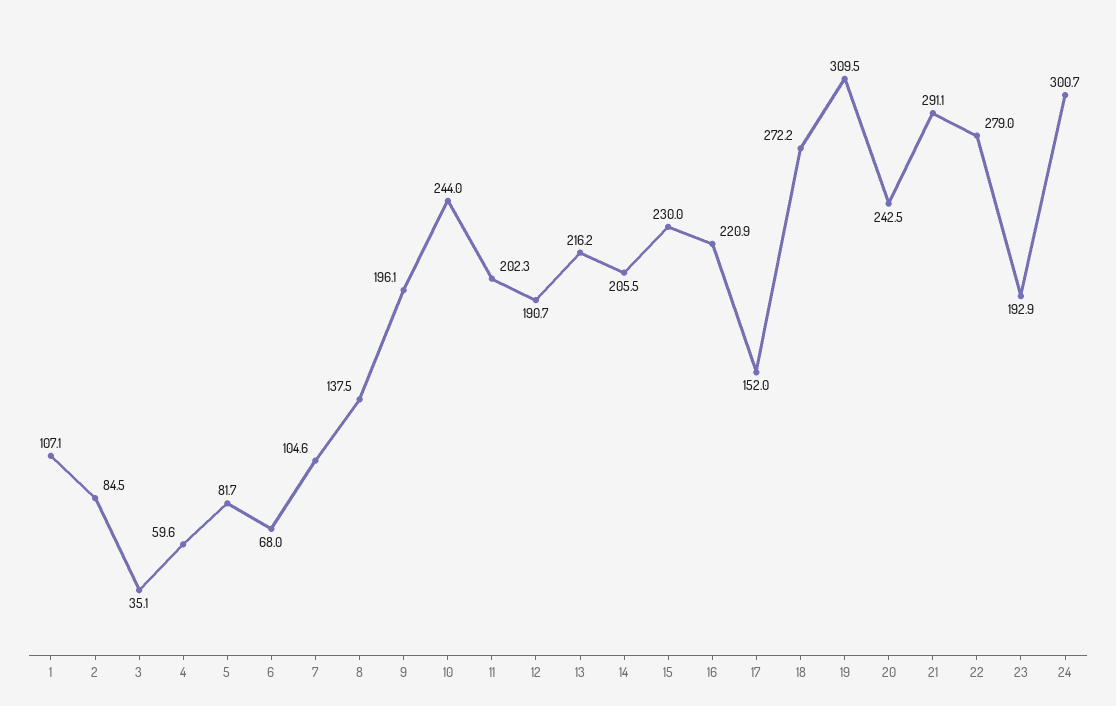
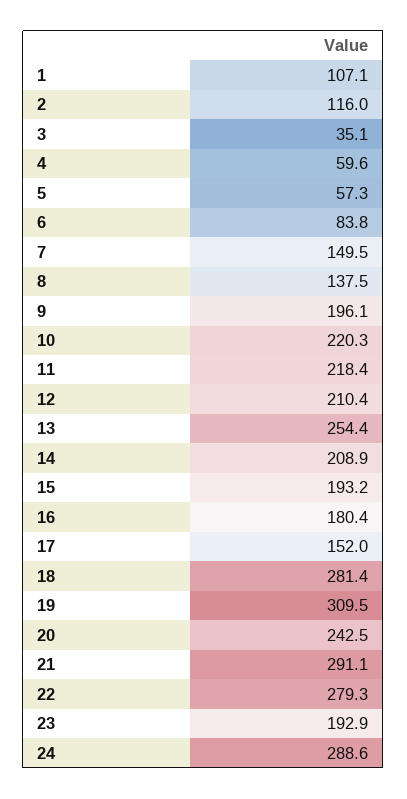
2: 84.5 -> 116
5: 81.7 -> 57.3
6: 68 -> 83.8
7: 104.6 -> 149.5
10: 244 -> 220.3
11: 202.3 -> 218.4
12: 190.7 -> 210.4
13: 216.2 -> 254.4
14: 205.5 -> 208.9
15: 230 -> 193.2
16: 220.9 -> 180.4
18: 272.2 -> 281.4
22: 279 -> 279.3
24: 300.7 -> 288.6

